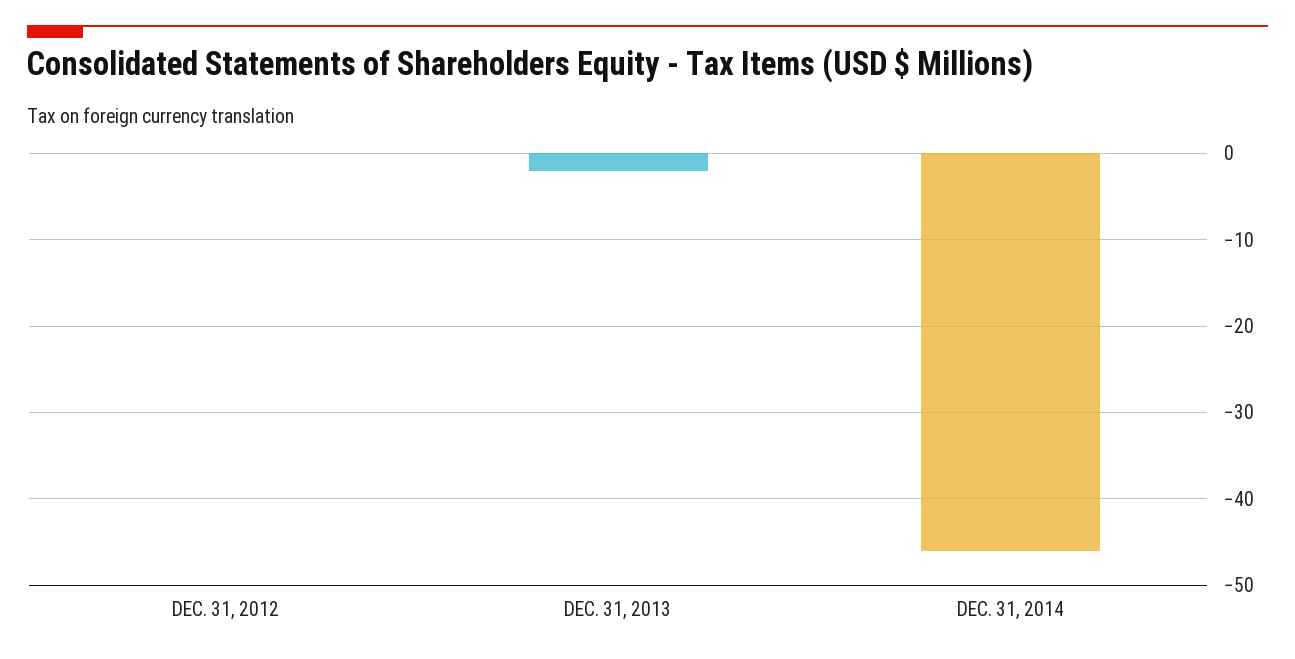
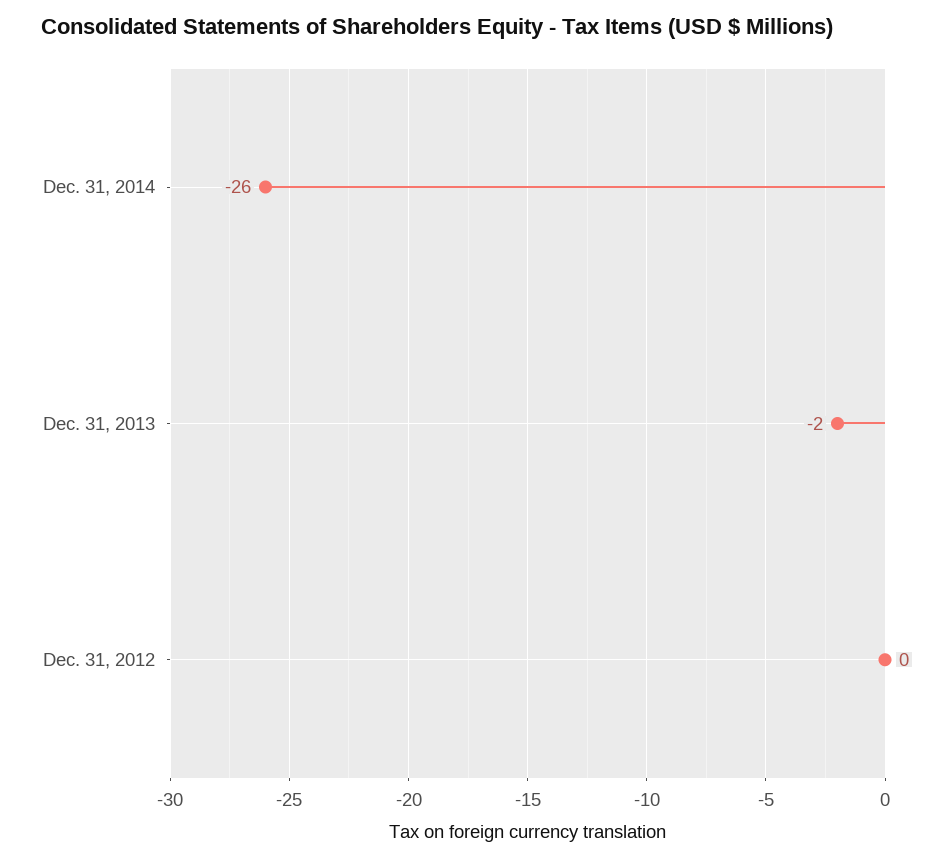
DEC. 31, 2014: -46 -> -26

